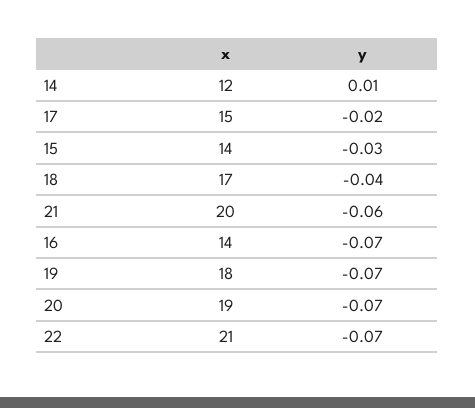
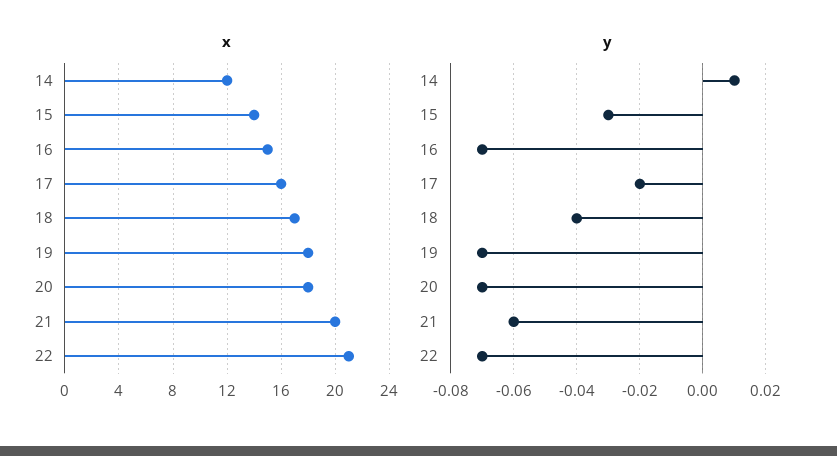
x, 17: 15 -> 16
x, 16: 14 -> 15
x, 20: 19 -> 18

